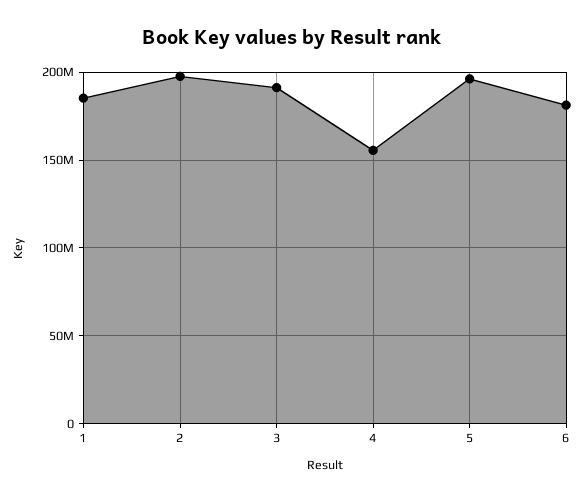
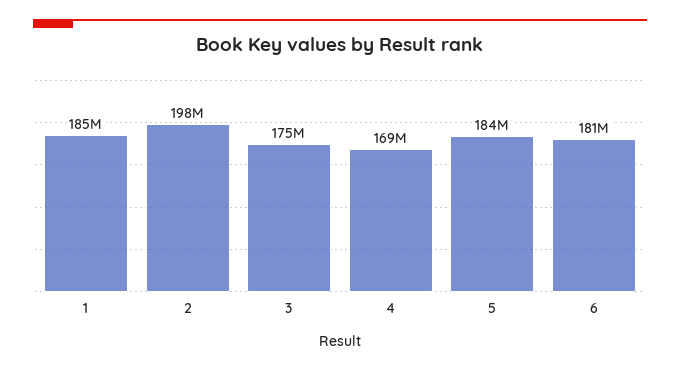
3: 190000000 -> 175000000
4: 155000000 -> 169000000
5: 195000000 -> 184000000

